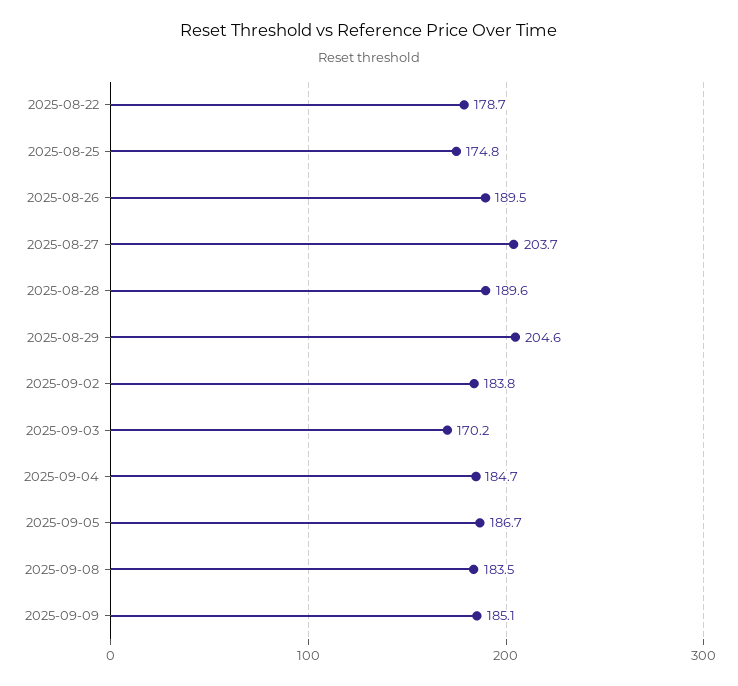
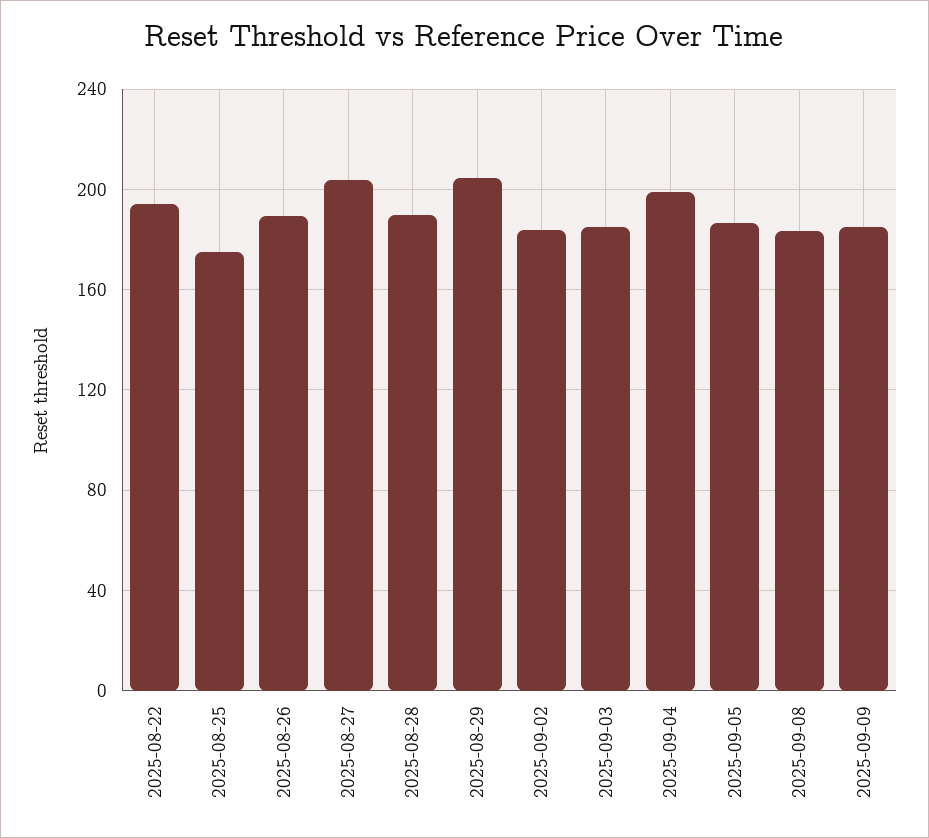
2025-08-22: 178.7 -> 195
2025-09-03: 170.2 -> 185
2025-09-04: 184.7 -> 200

